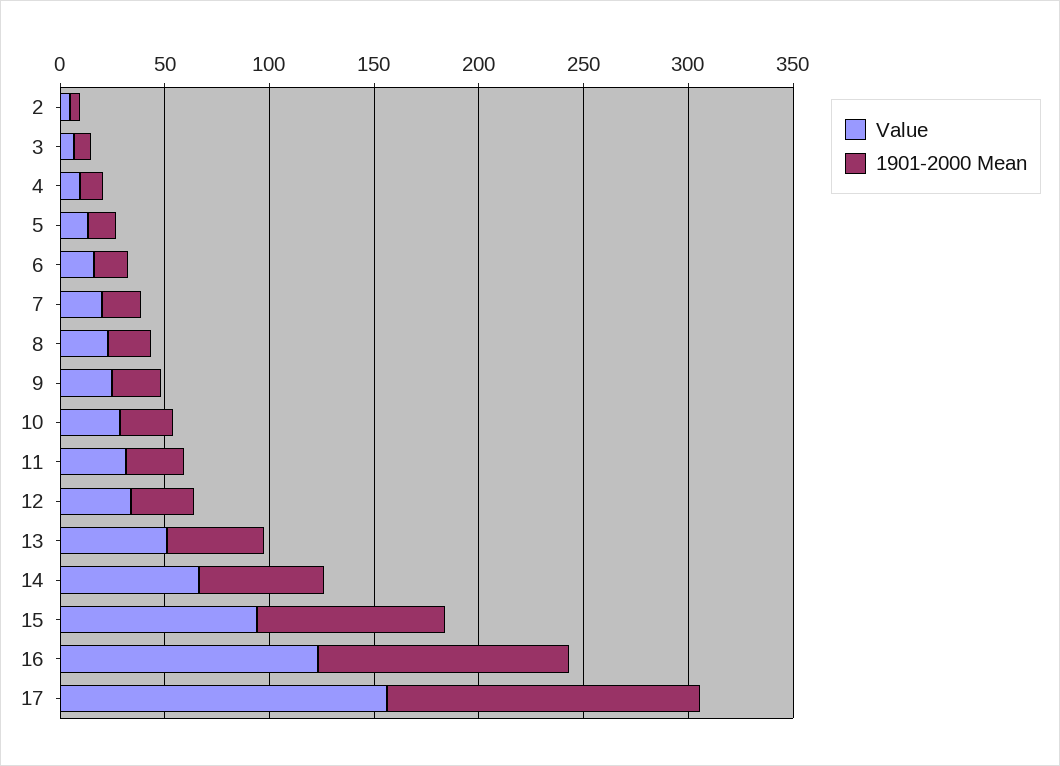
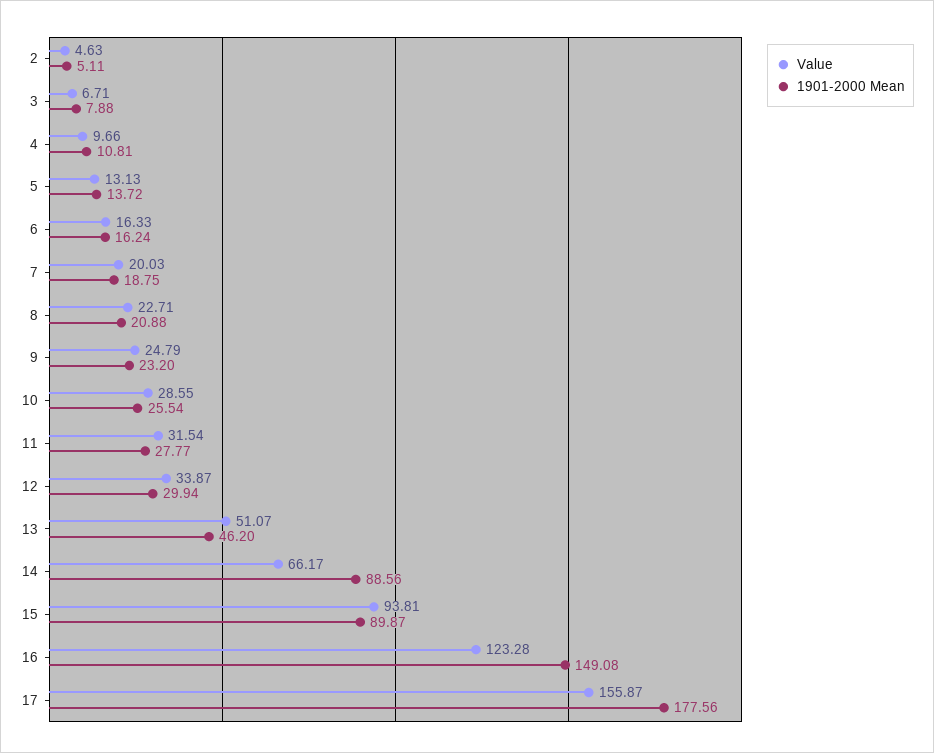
1901-2000 Mean, 14: 60 -> 88.56
1901-2000 Mean, 16: 120 -> 149.08
1901-2000 Mean, 17: 150 -> 177.56

